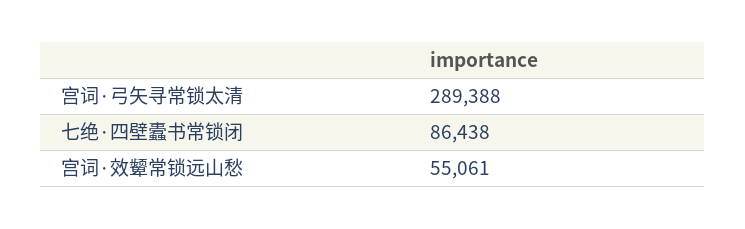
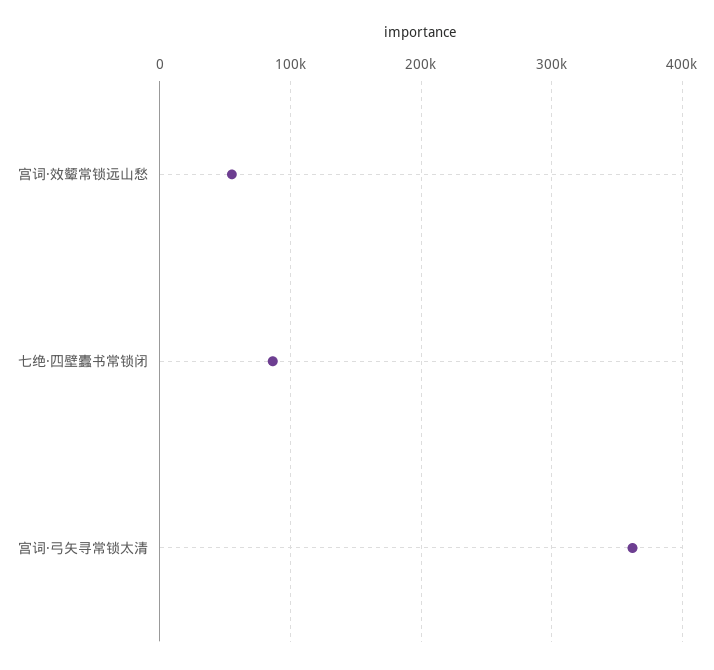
宫词·弓矢寻常锁太清: 289388 -> 360000

